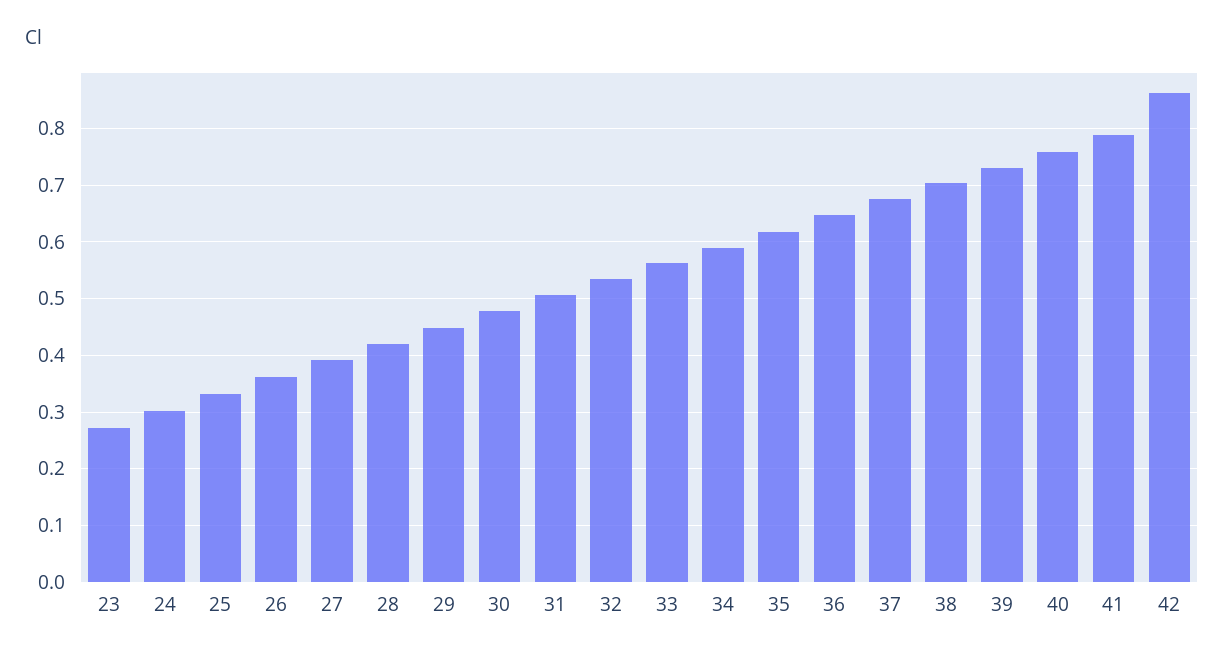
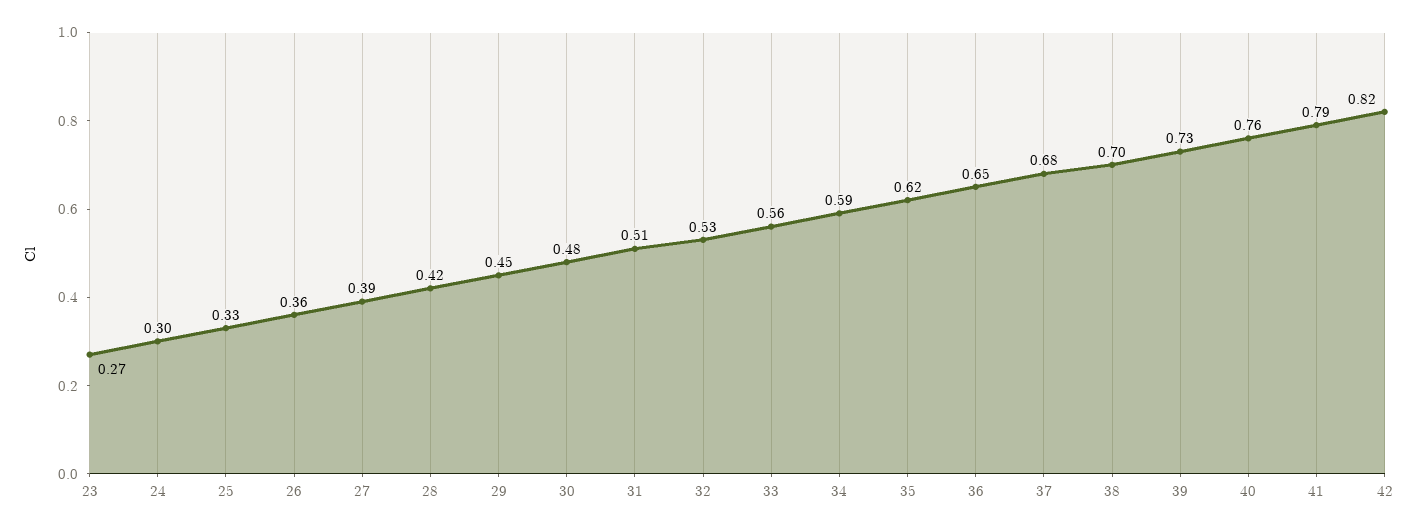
42: 0.86 -> 0.82

